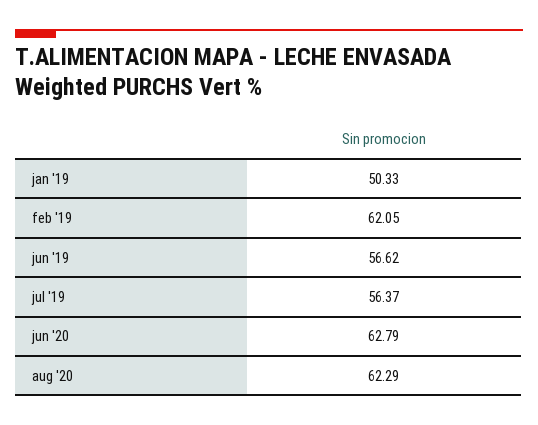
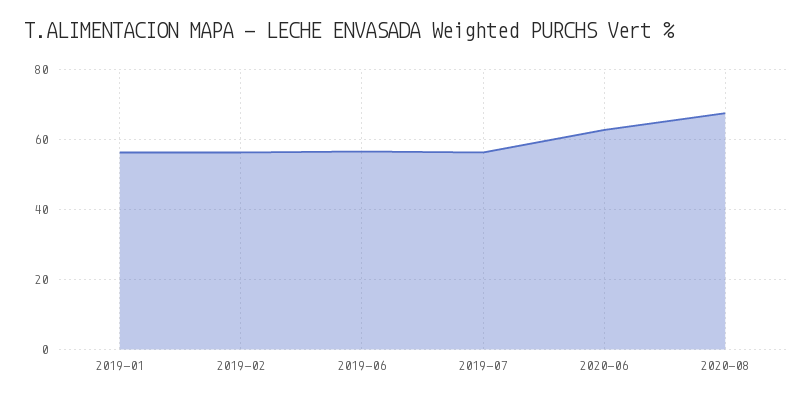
jan '19: 50.33 -> 56
feb '19: 62.05 -> 56
aug '20: 62.29 -> 68

